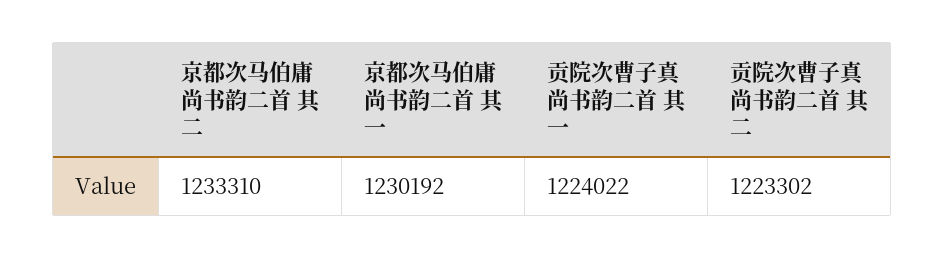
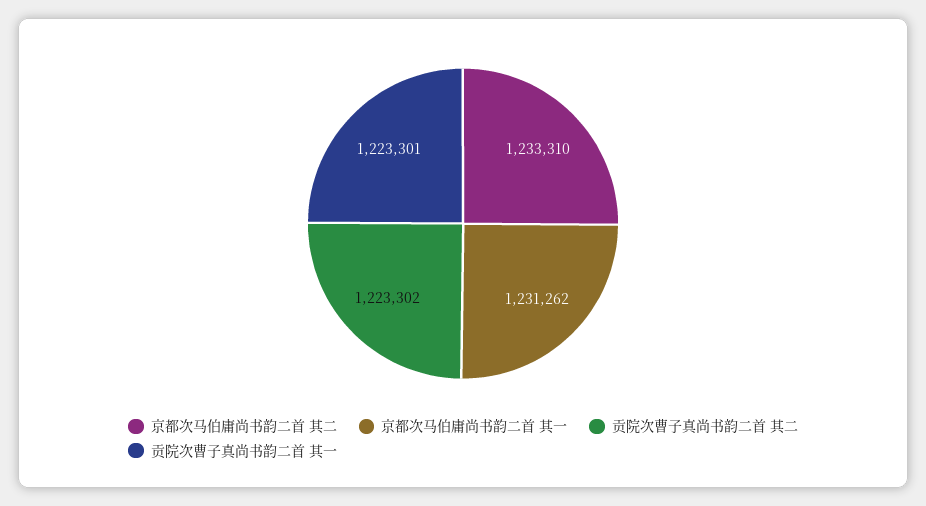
京都次马伯庸尚书韵二首 其一: 1230192 -> 1231262
贡院次曹子真尚书韵二首 其一: 1224022 -> 1223301

